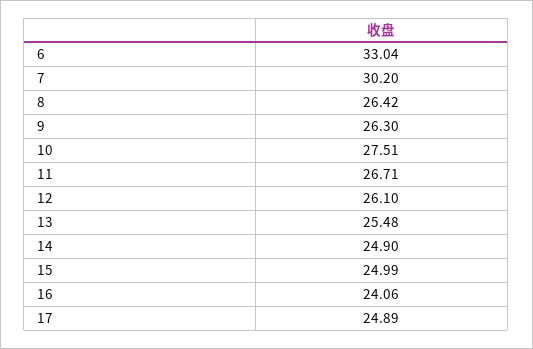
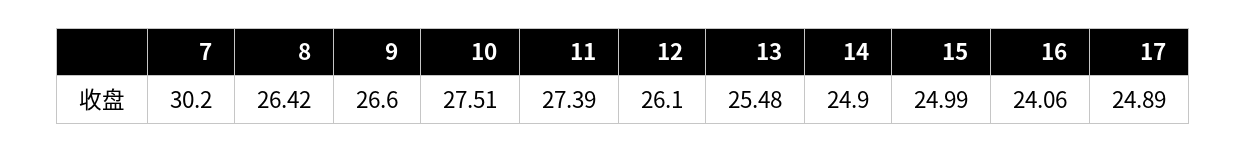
6: 33.04 -> none
9: 26.3 -> 26.6
11: 26.71 -> 27.39

